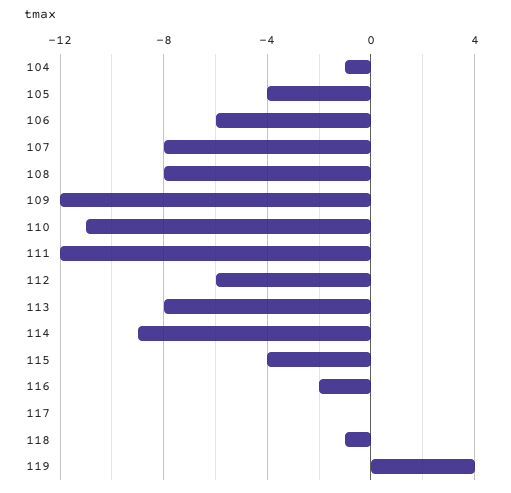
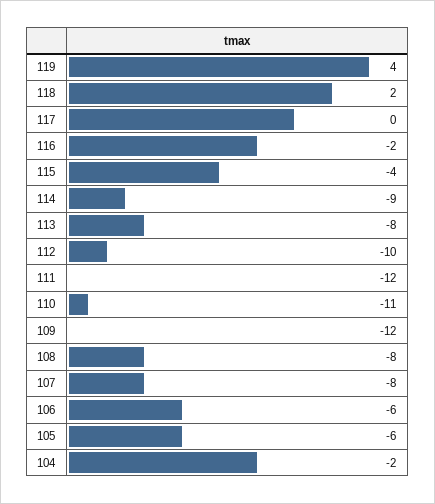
104: -1 -> -2
105: -4 -> -6
112: -6 -> -10
118: -1 -> 2

